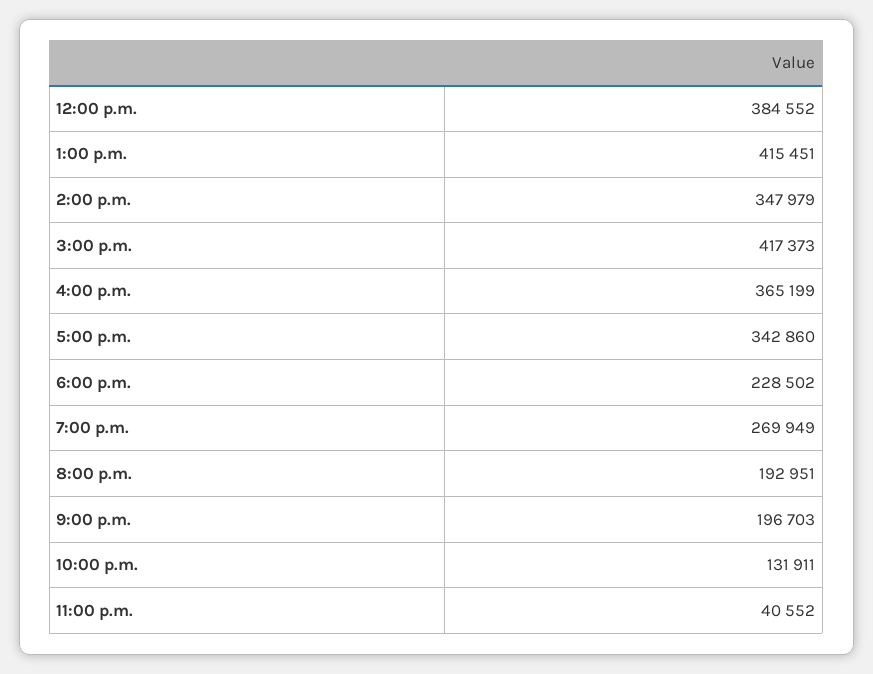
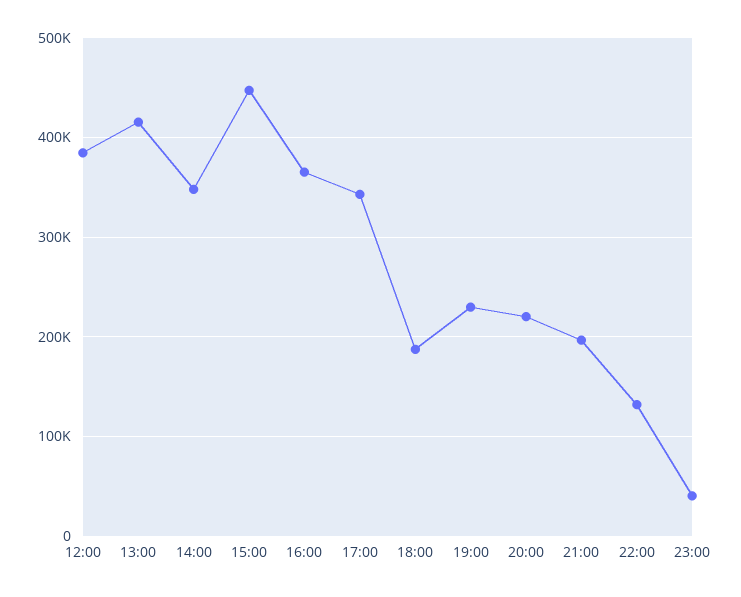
3:00 p.m.: 417373 -> 450000
6:00 p.m.: 228502 -> 190000
7:00 p.m.: 269949 -> 230000
8:00 p.m.: 192951 -> 220000

